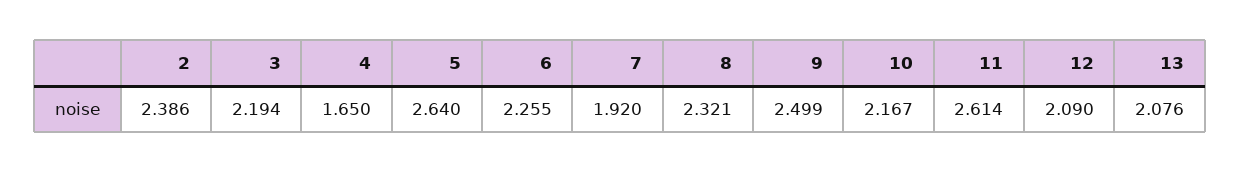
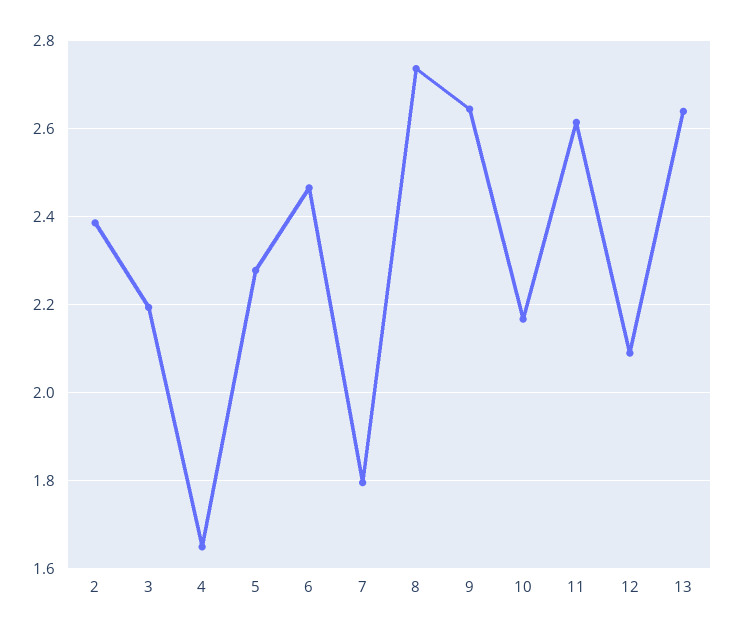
5: 2.64 -> 2.28
6: 2.255 -> 2.46
7: 1.92 -> 1.8
8: 2.321 -> 2.74
9: 2.499 -> 2.64
13: 2.076 -> 2.64

